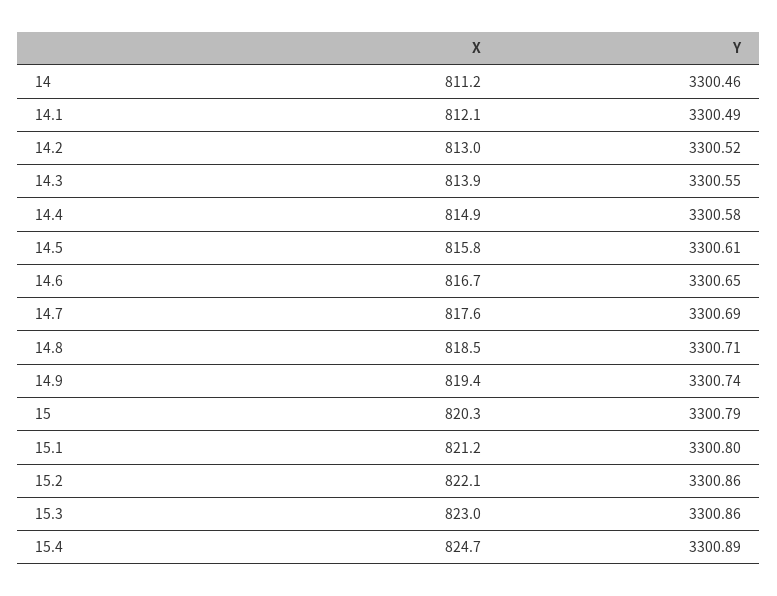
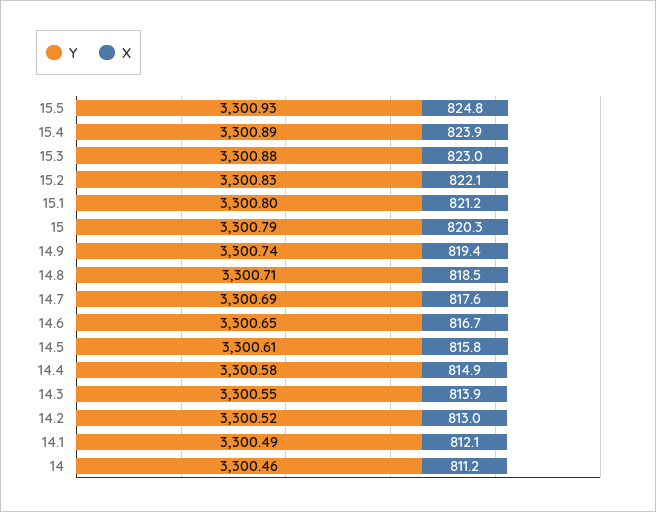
Y, 15.2: 3300.86 -> 3300.83
Y, 15.3: 3300.86 -> 3300.88
X, 15.4: 824.7 -> 823.9
Y, 15.5: none -> 3300.93
X, 15.5: none -> 824.8

